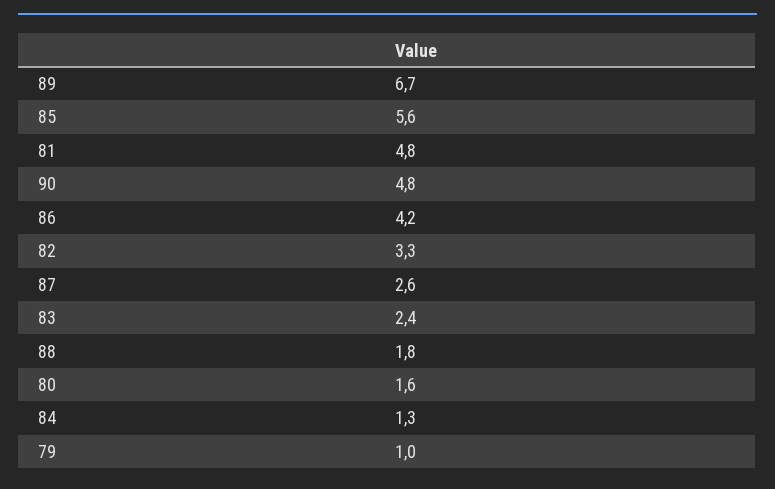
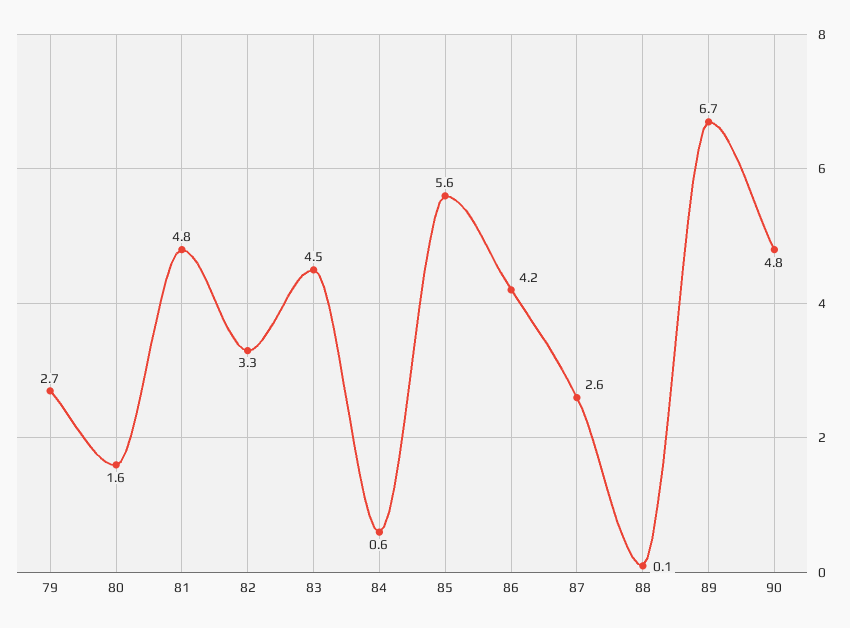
83: 2.4 -> 4.5
88: 1.8 -> 0.1
84: 1.3 -> 0.6
79: 1 -> 2.7

